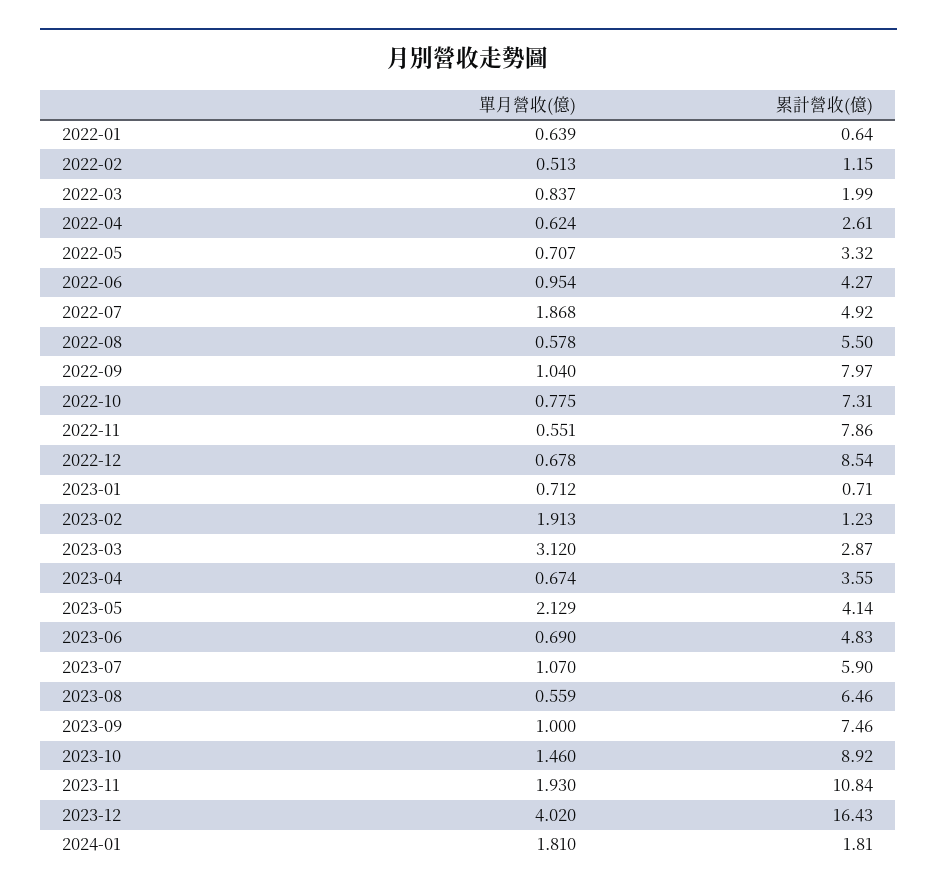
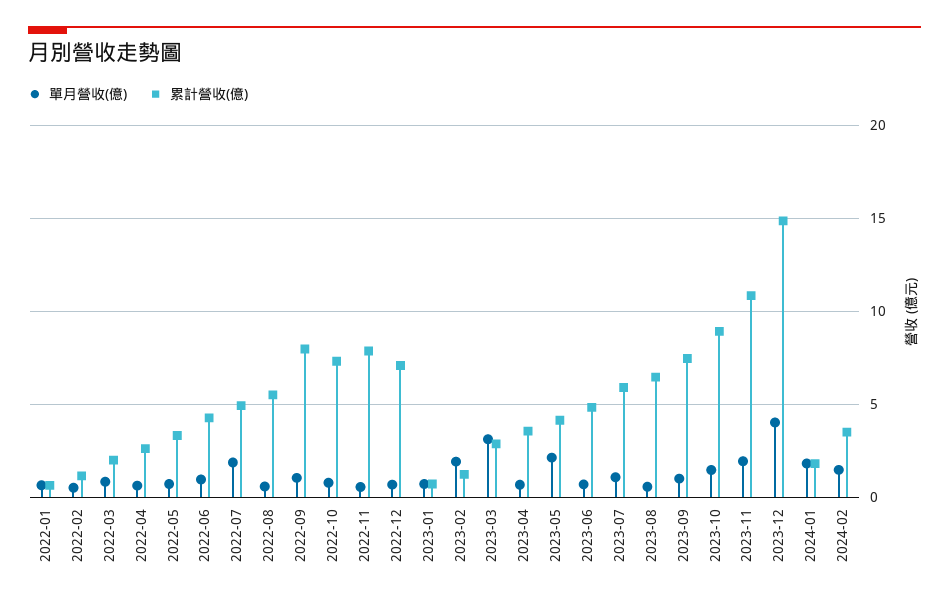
累計營收(億), 2022-12: 8.54 -> 7
累計營收(億), 2023-12: 16.43 -> 15
單月營收(億), 2024-02: none -> 1.5
累計營收(億), 2024-02: none -> 3.5

